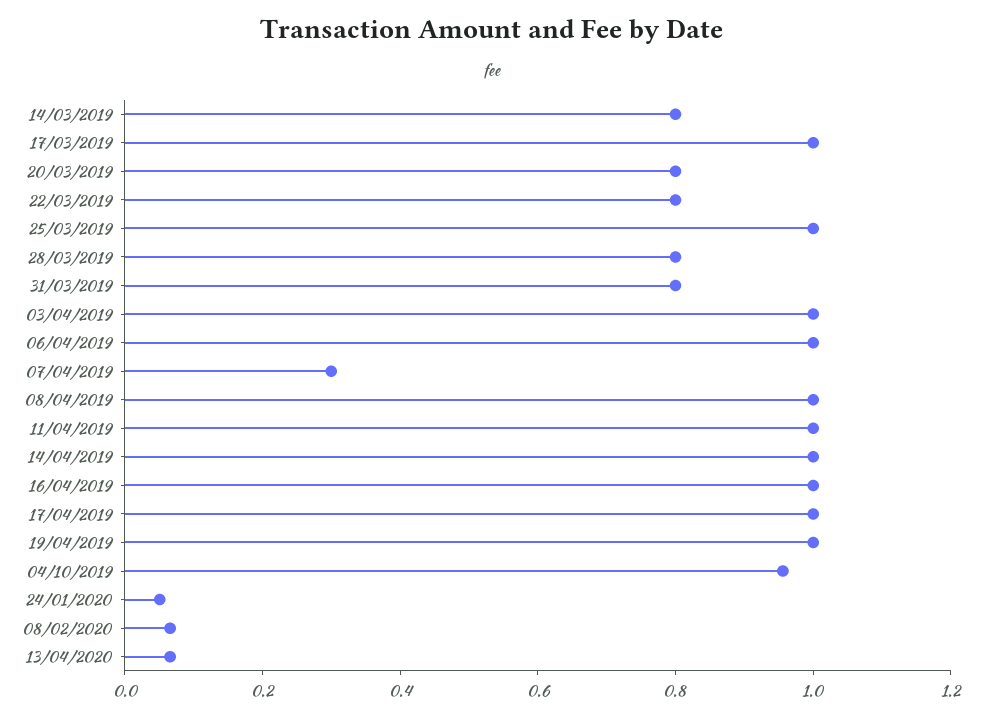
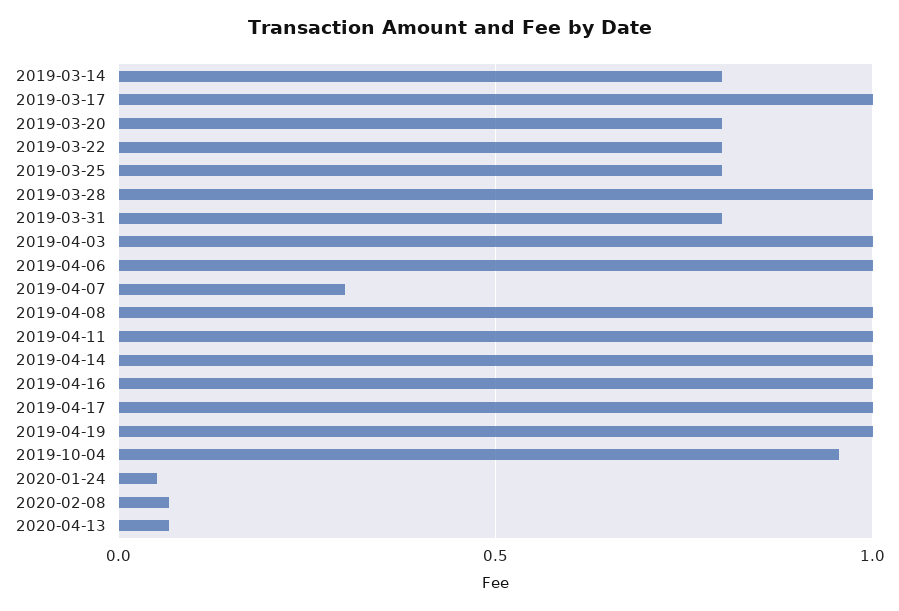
25/03/2019: 1 -> 0.8
28/03/2019: 0.8 -> 1

